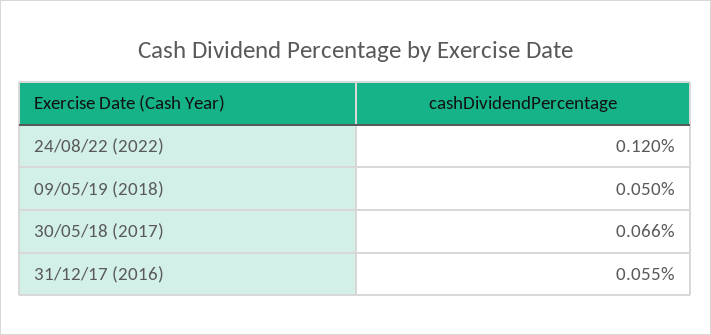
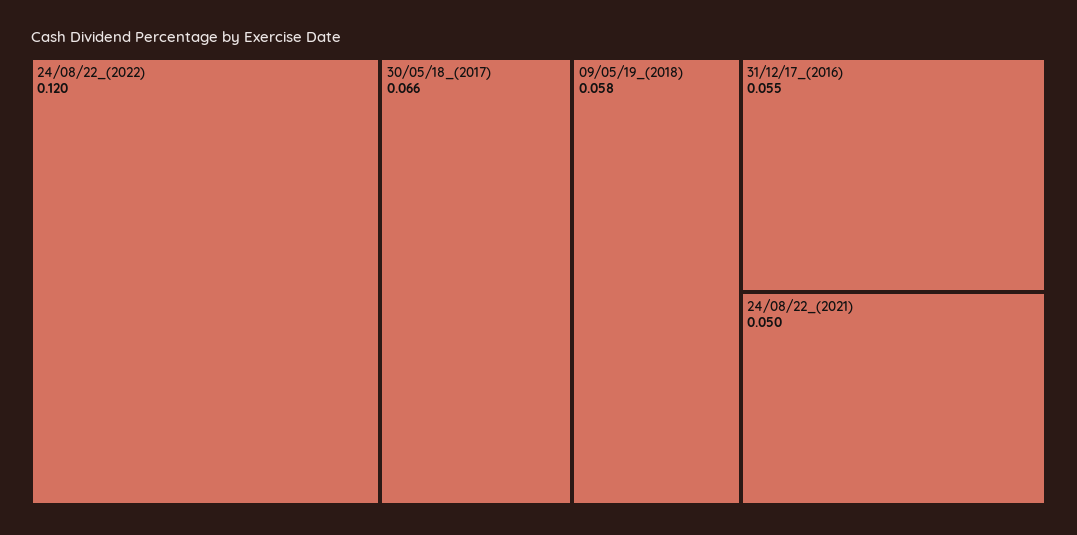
09/05/19 (2018): 0.05 -> 0.058
24/08/22_(2021): none -> 0.05

